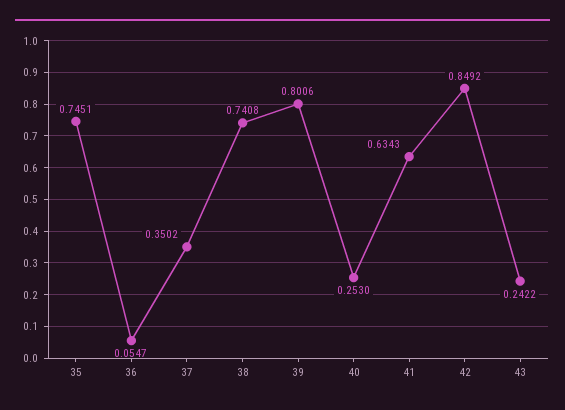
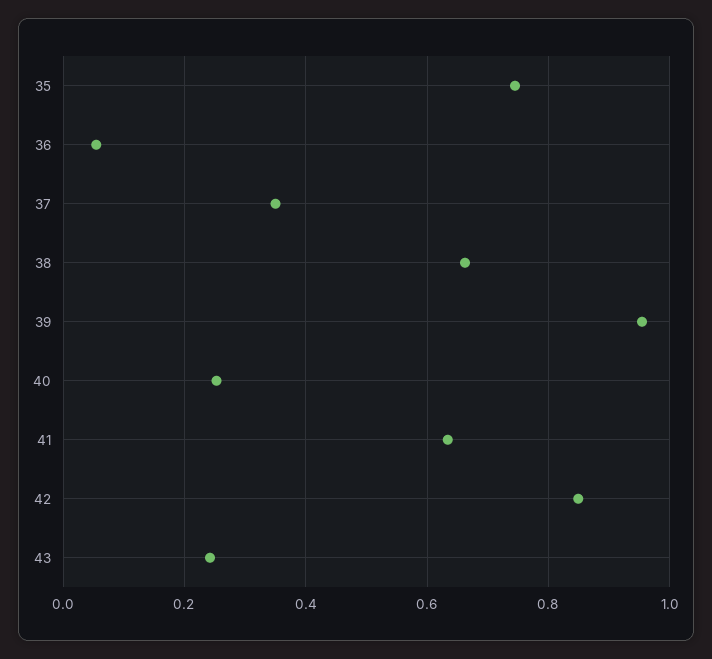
38: 0.7408 -> 0.66
39: 0.8006 -> 0.96

